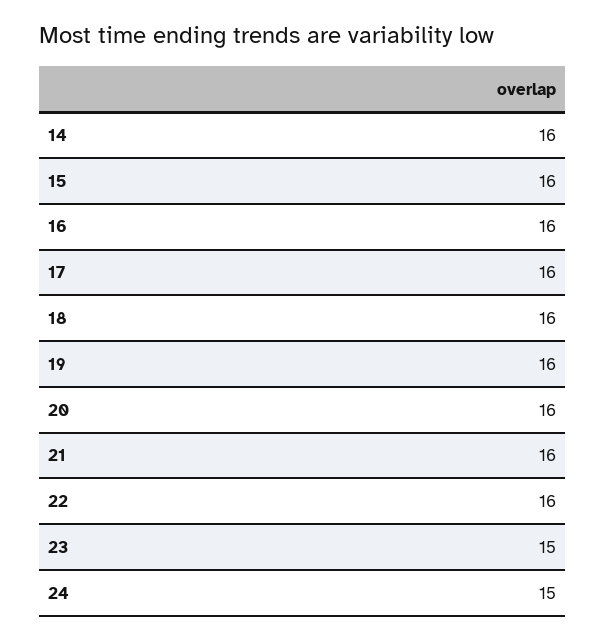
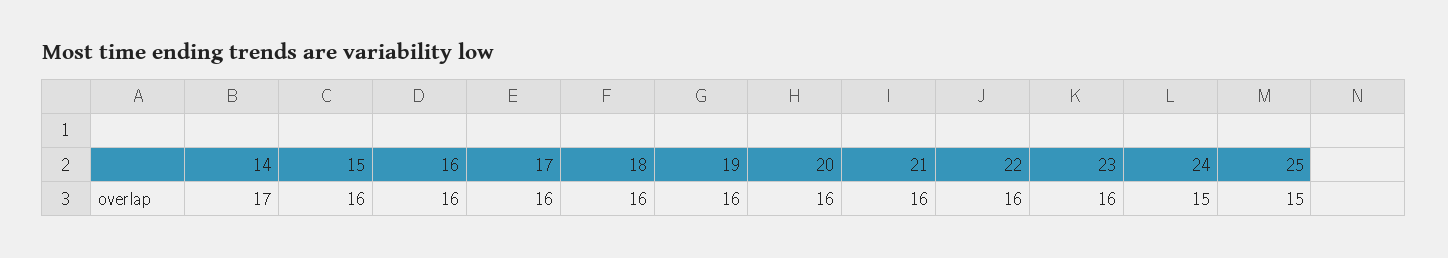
14: 16 -> 17
23: 15 -> 16
25: none -> 15

